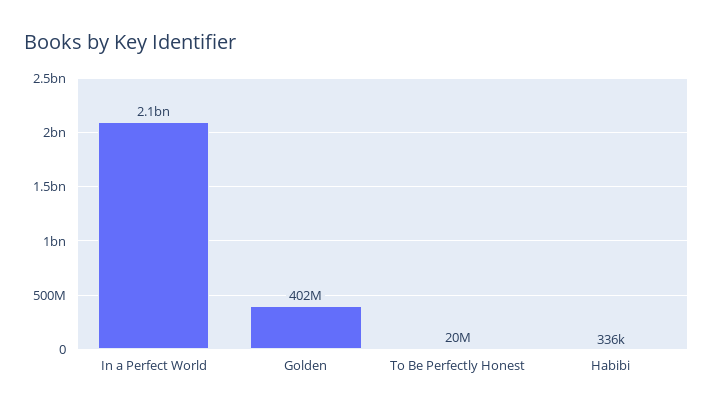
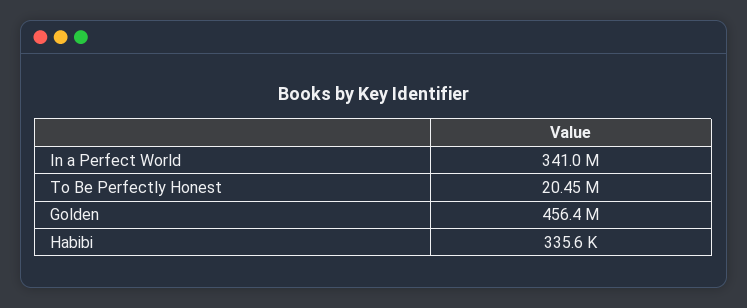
In a Perfect World: 2100000000 -> 341000000
Golden: 402000000 -> 456400000

